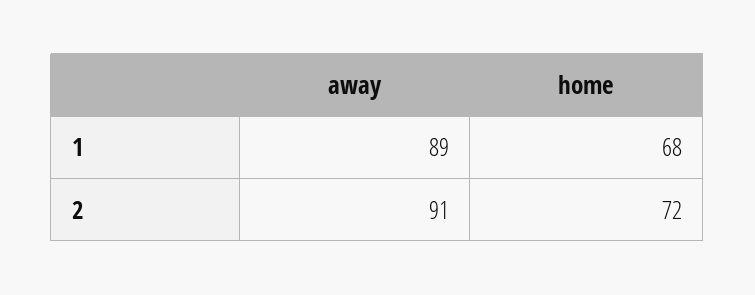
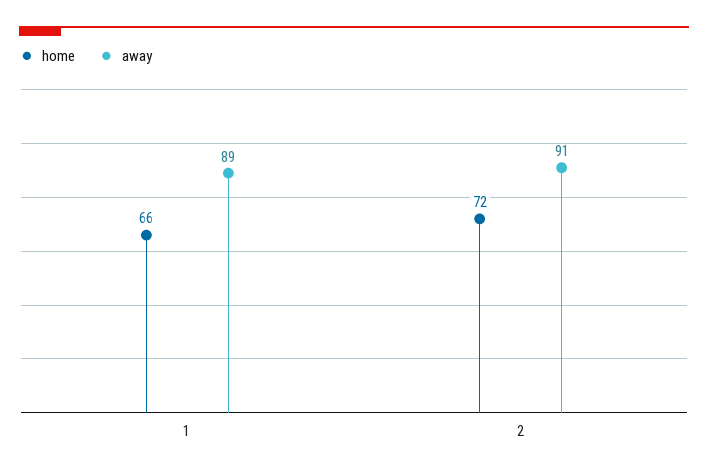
home, 1: 68 -> 66

